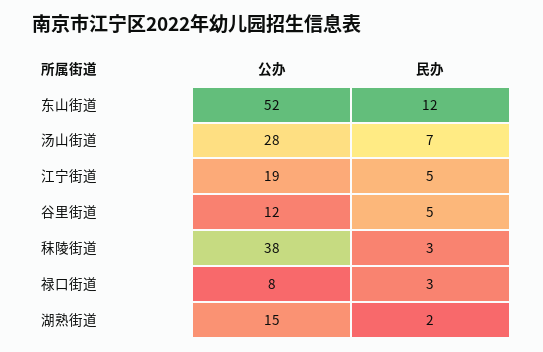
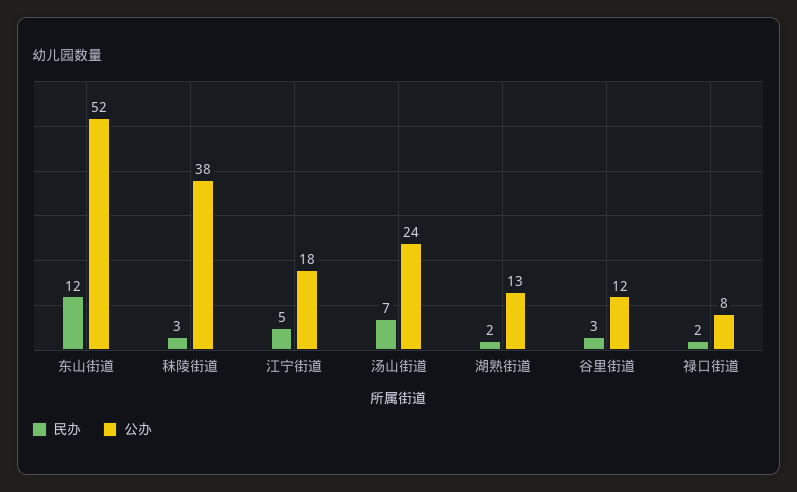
公办, 汤山街道: 28 -> 24
公办, 江宁街道: 19 -> 18
民办, 谷里街道: 5 -> 3
民办, 禄口街道: 3 -> 2
公办, 湖熟街道: 15 -> 13

